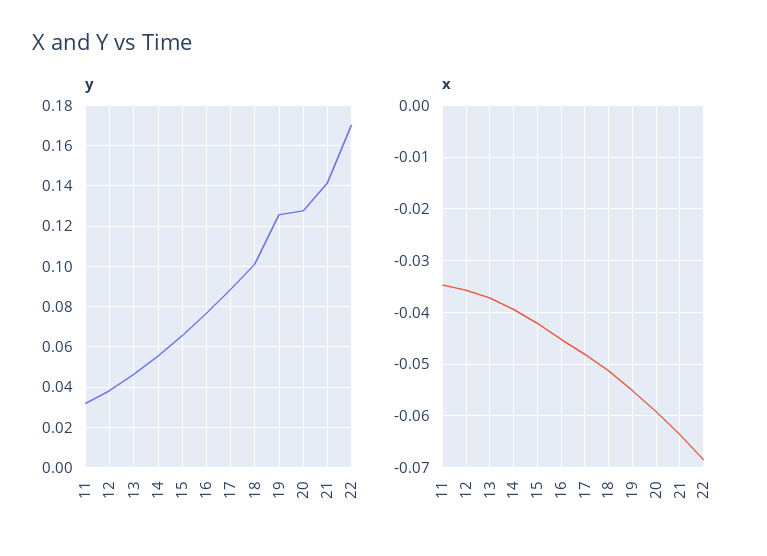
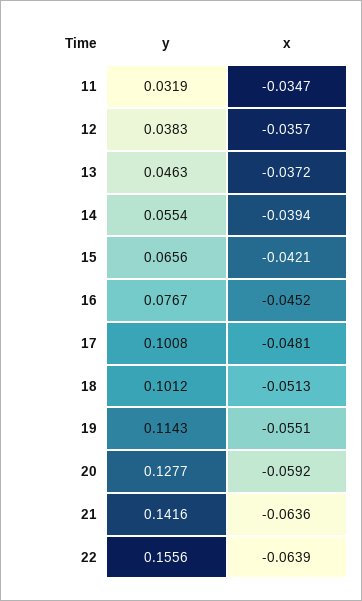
y, 17: 0.09 -> 0.1008
y, 19: 0.125 -> 0.1143
y, 22: 0.17 -> 0.1556
x, 22: -0.068 -> -0.0639

